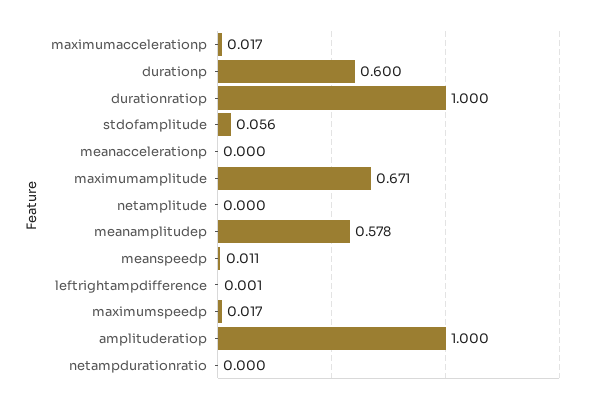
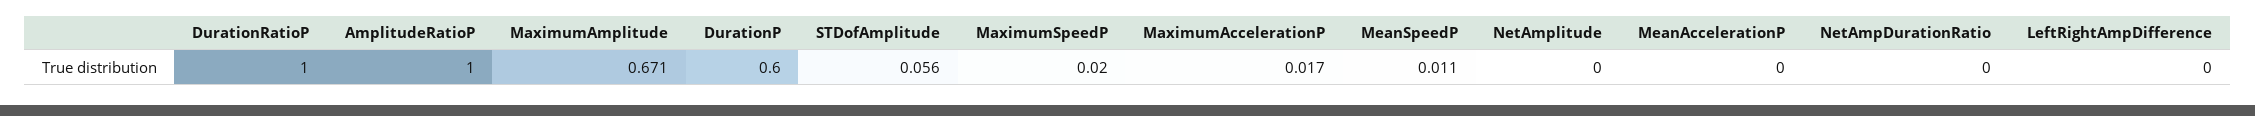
meanamplitudep: 0.578 -> none
leftrightampdifference: 0.001 -> 0
maximumspeedp: 0.017 -> 0.02

